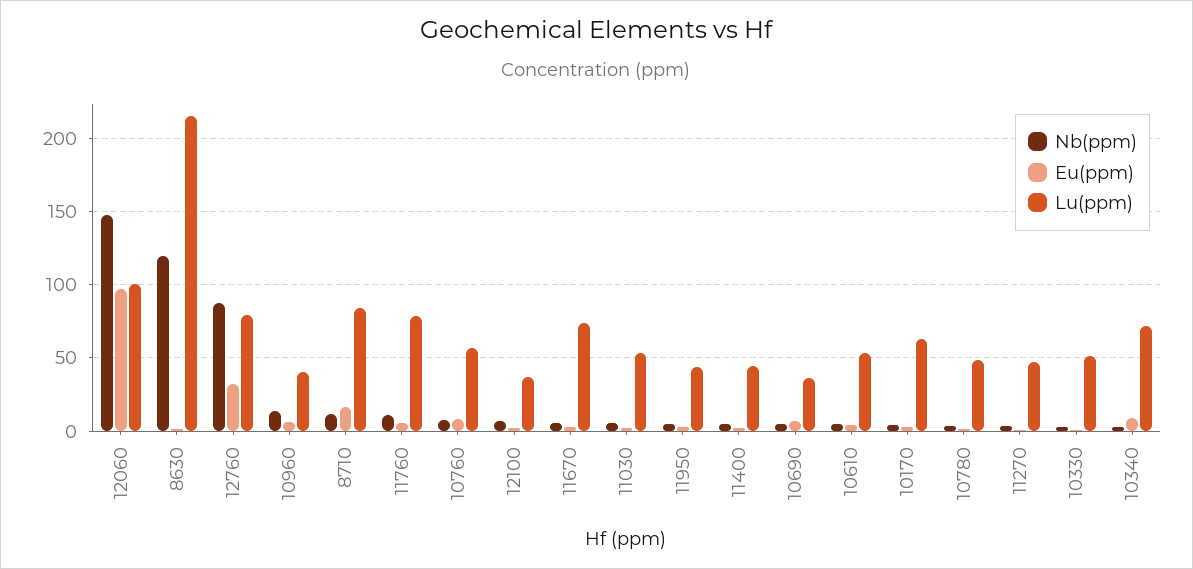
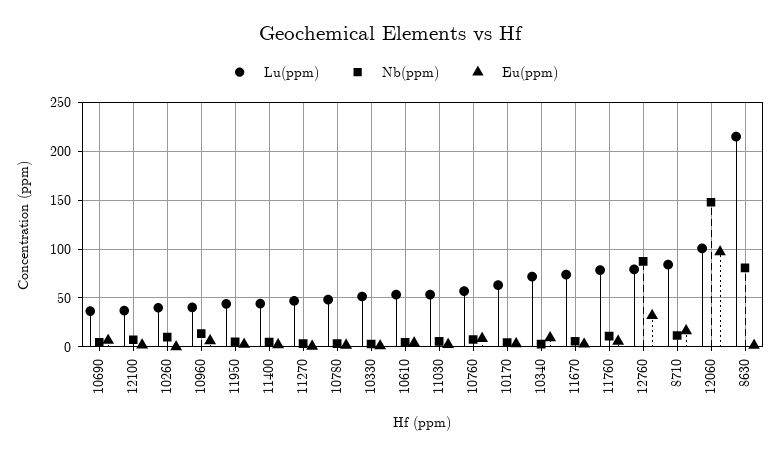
Nb(ppm), 8630: 120 -> 80
Lu(ppm), 10260: none -> 40
Nb(ppm), 10260: none -> 10
Eu(ppm), 10260: none -> 0

